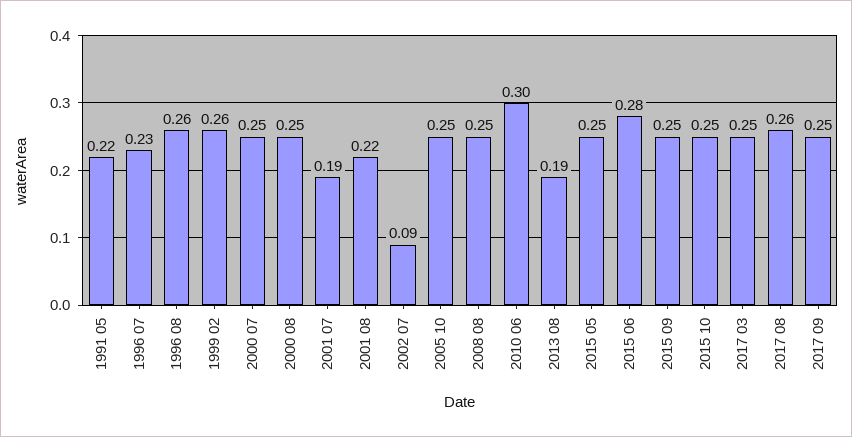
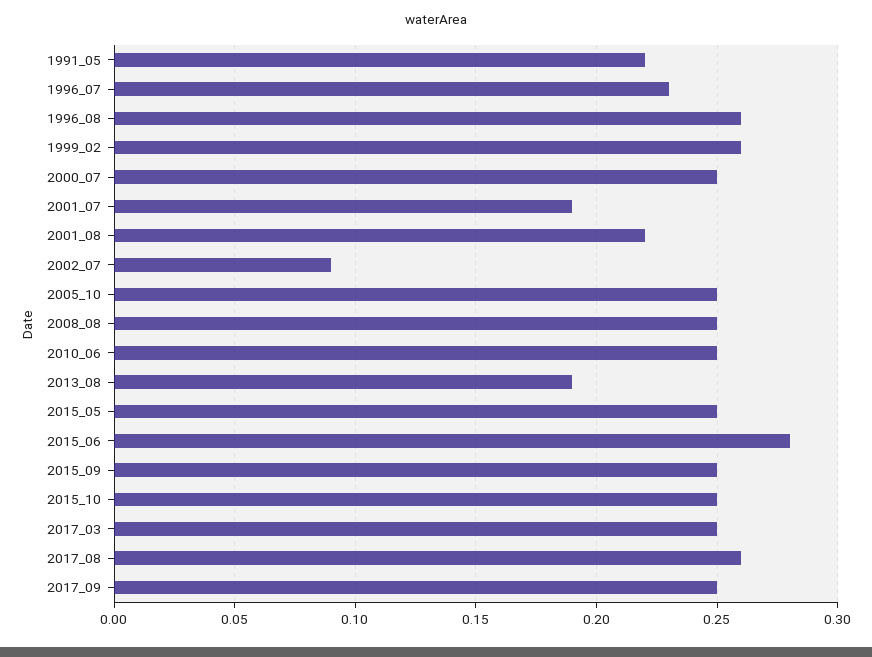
2000 08: 0.25 -> none
2010 06: 0.3 -> 0.25

